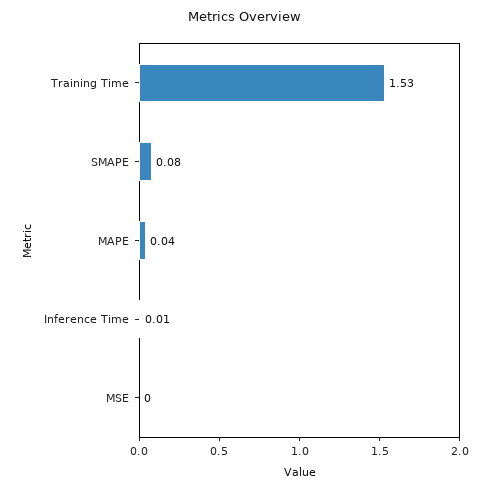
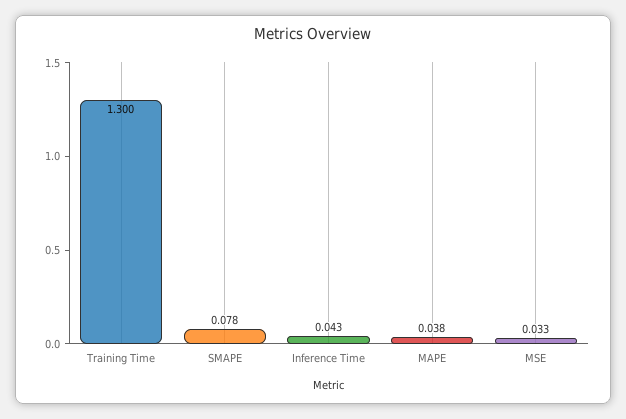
Training Time: 1.53 -> 1.3
Inference Time: 0.01 -> 0.043
MSE: 0 -> 0.033

